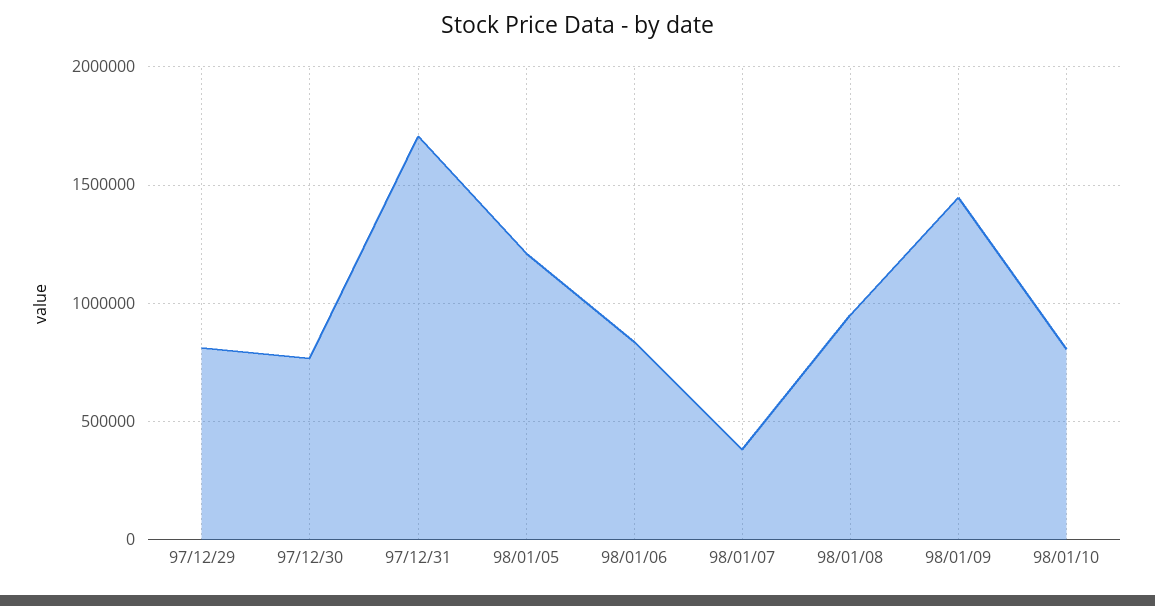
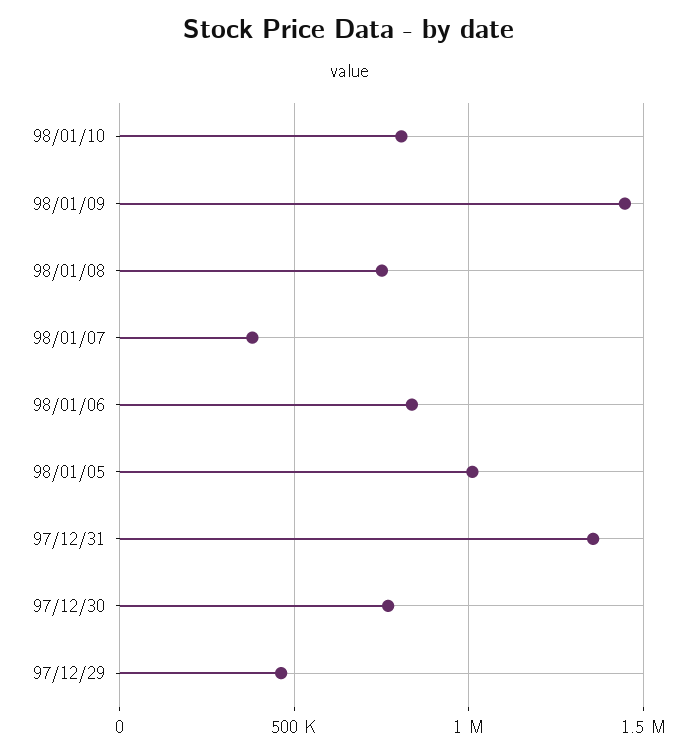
97/12/29: 800000 -> 450000
97/12/31: 1700000 -> 1350000
98/01/05: 1200000 -> 1000000
98/01/08: 950000 -> 750000

